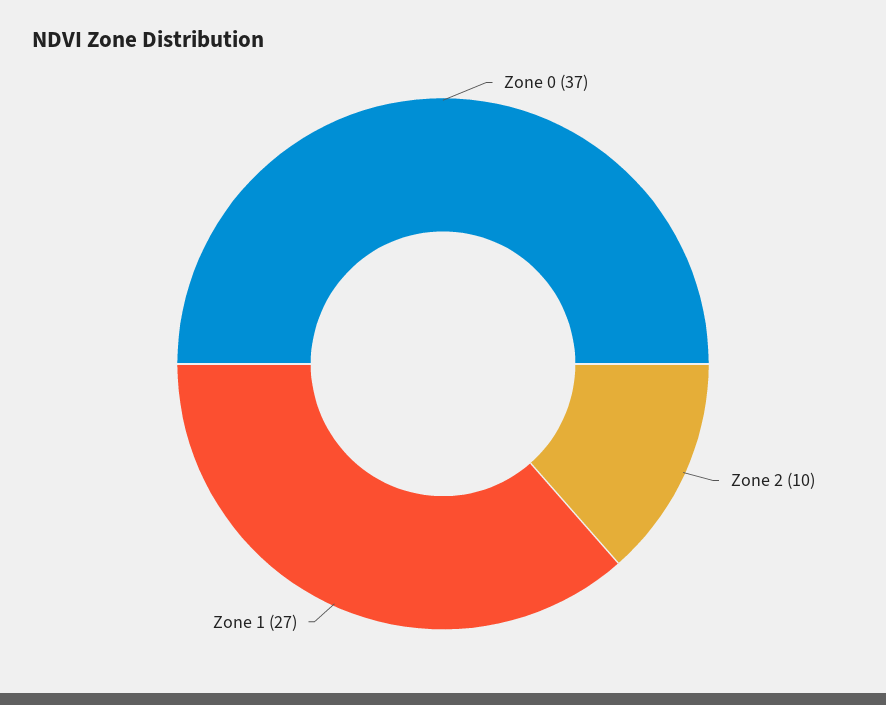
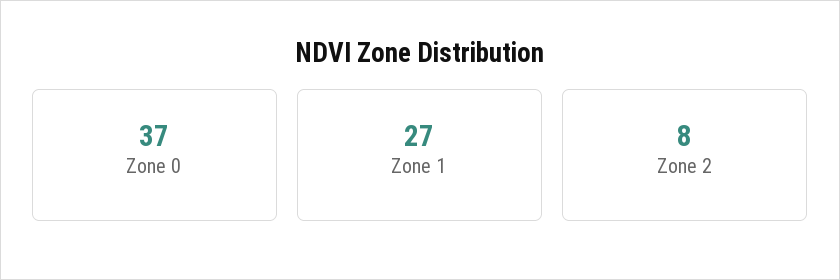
Zone 2: 10 -> 8

